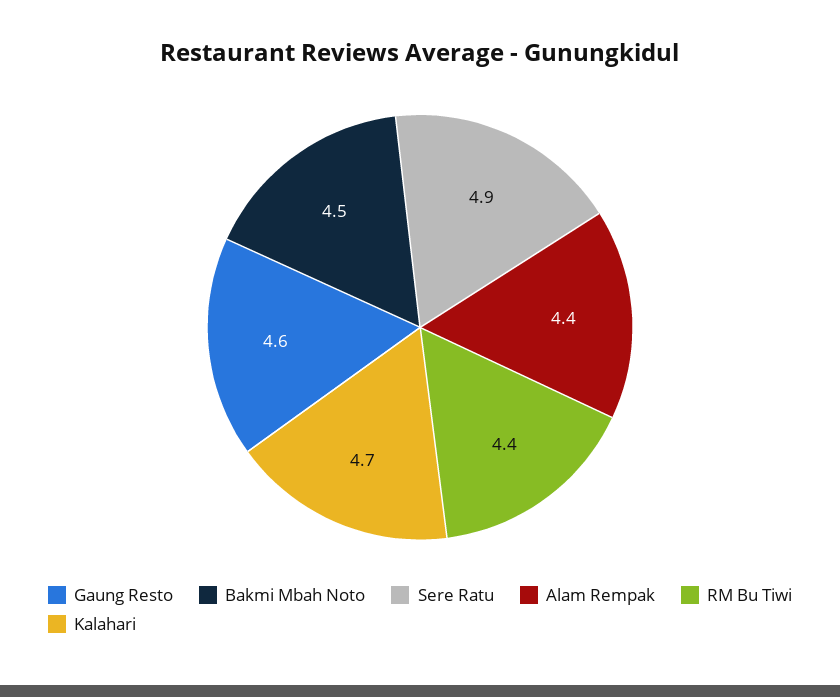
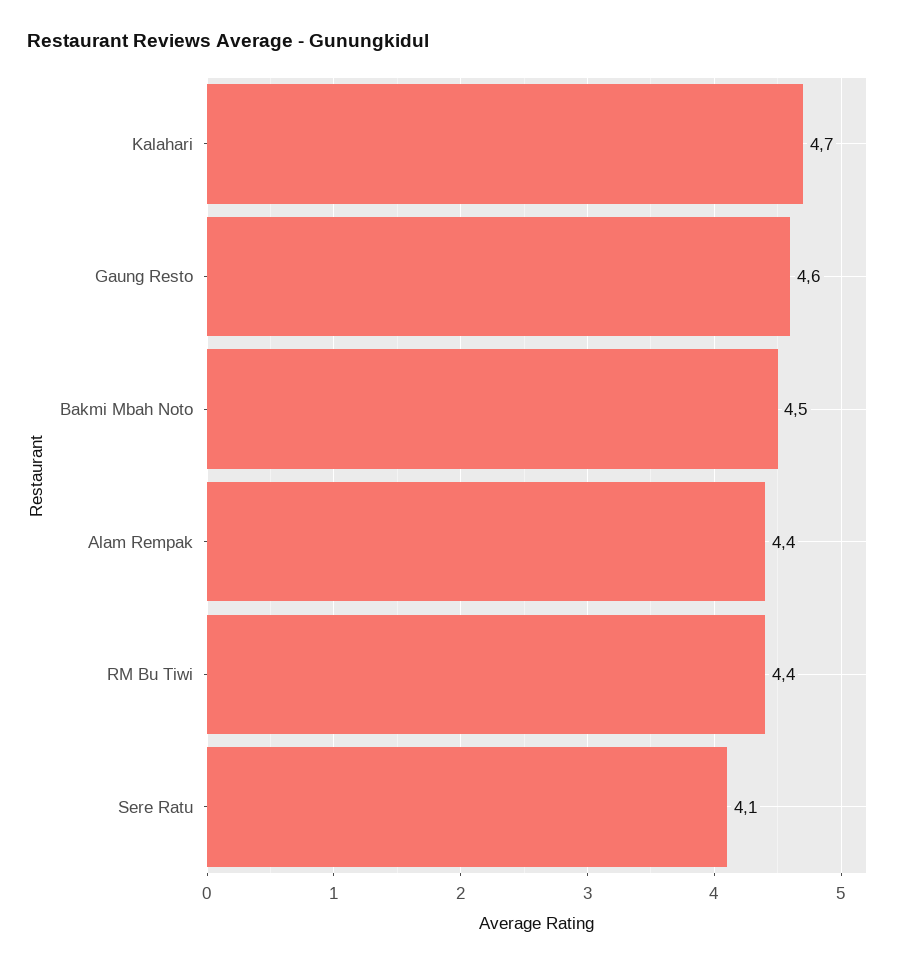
Sere Ratu: 4.9 -> 4.1

